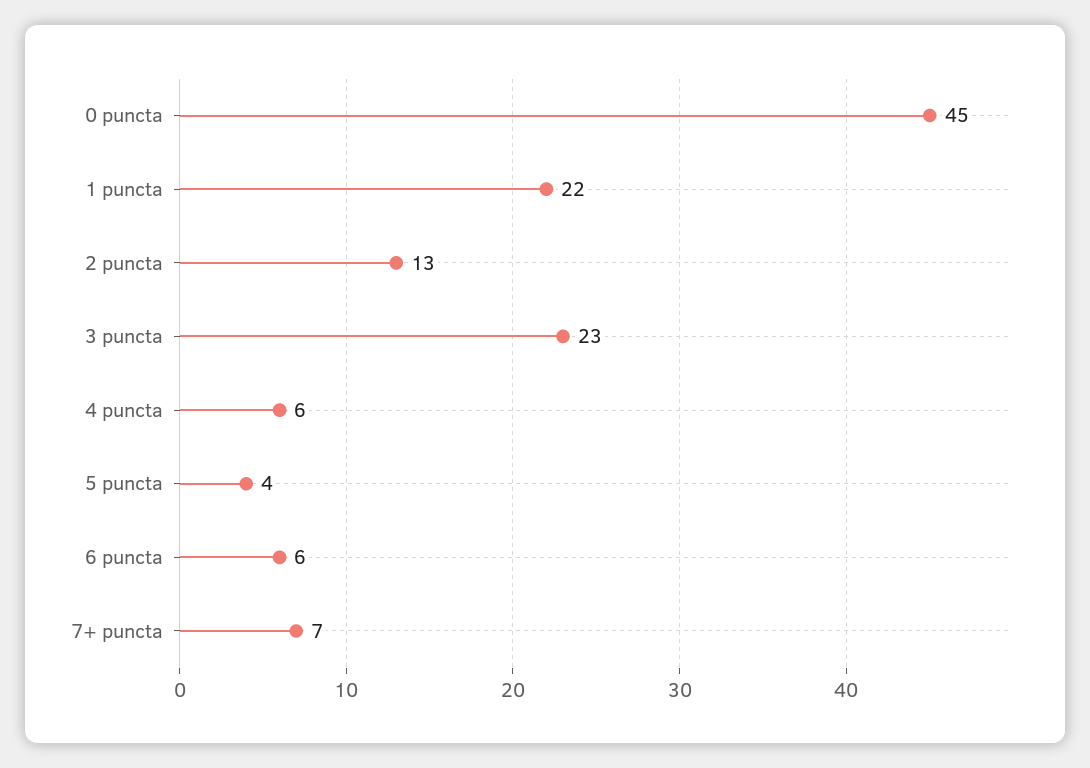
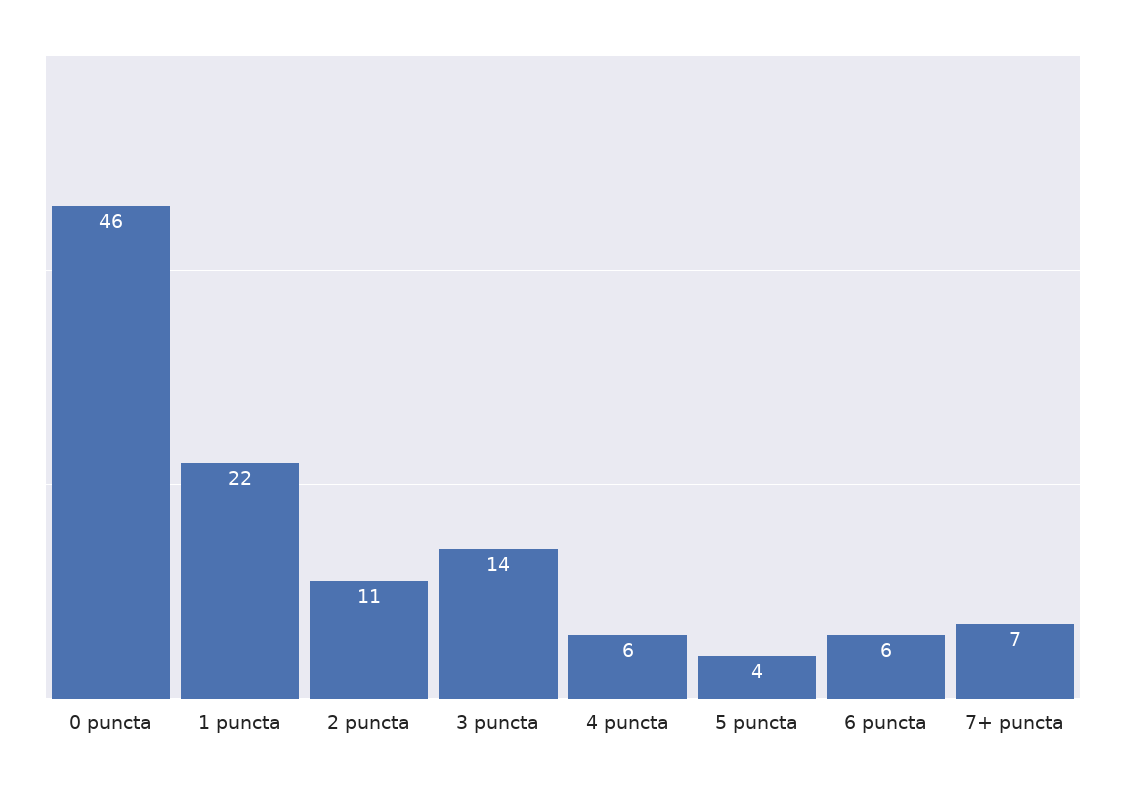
0 puncta: 45 -> 46
2 puncta: 13 -> 11
3 puncta: 23 -> 14

